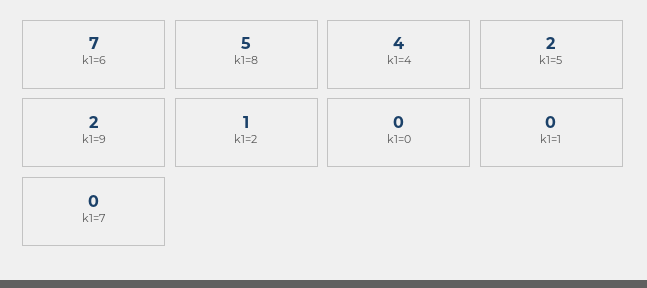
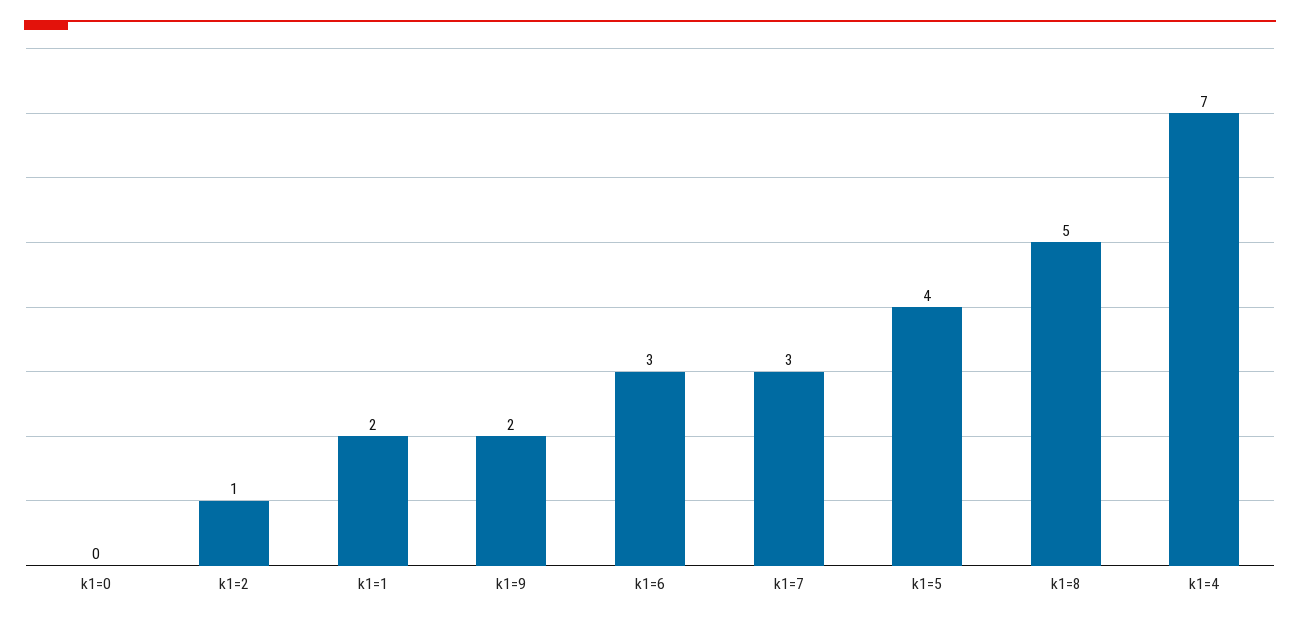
k1=6: 7 -> 3
k1=4: 4 -> 7
k1=5: 2 -> 4
k1=1: 0 -> 2
k1=7: 0 -> 3

